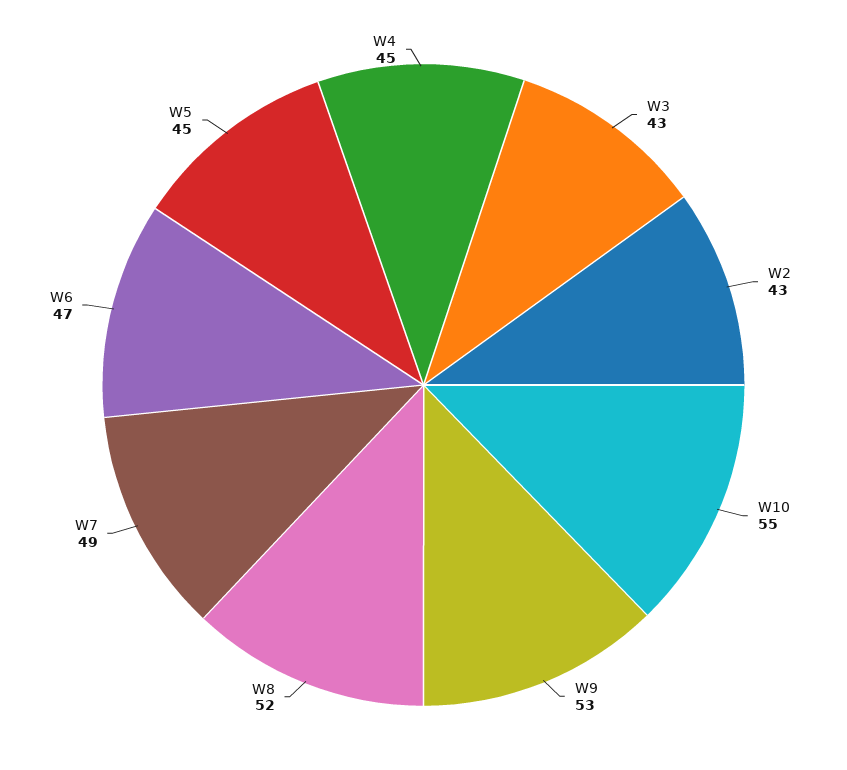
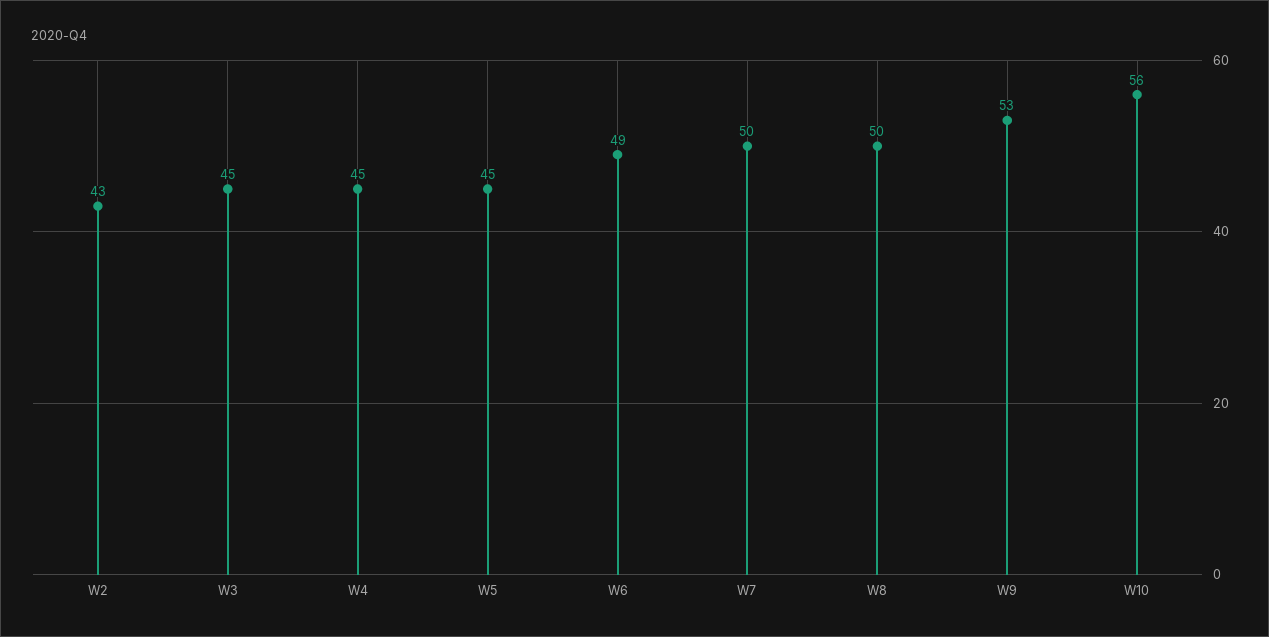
W3: 43 -> 45
W10: 55 -> 56
W8: 52 -> 50
W7: 49 -> 50
W6: 47 -> 49

